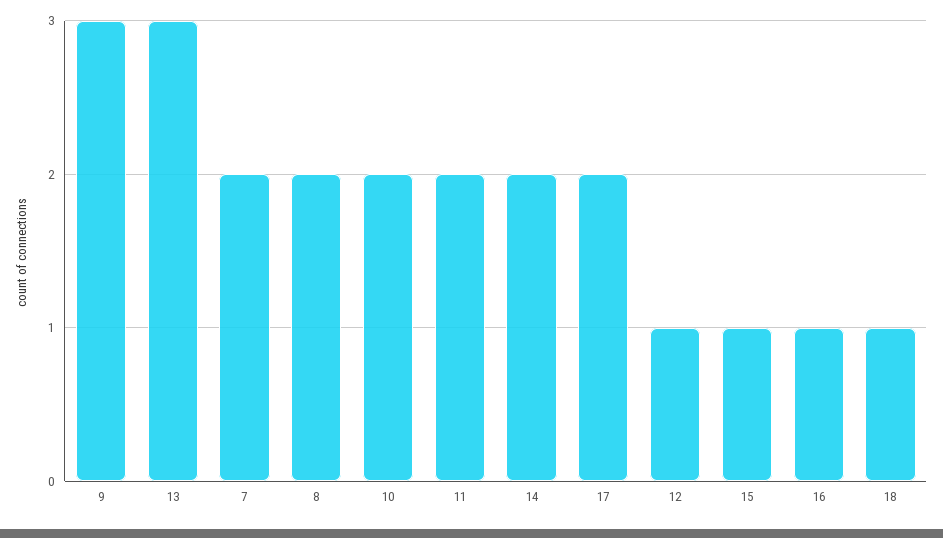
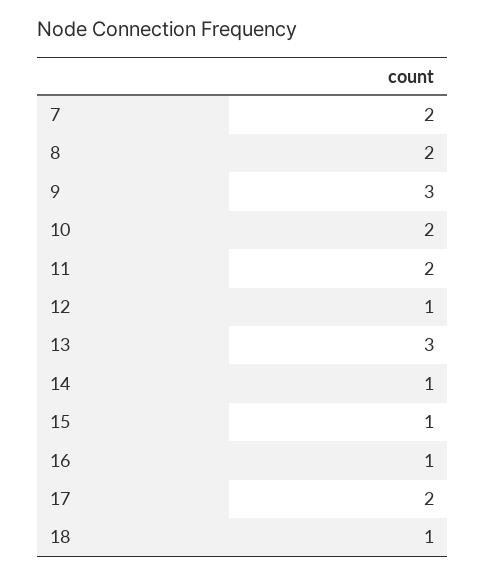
14: 2 -> 1

